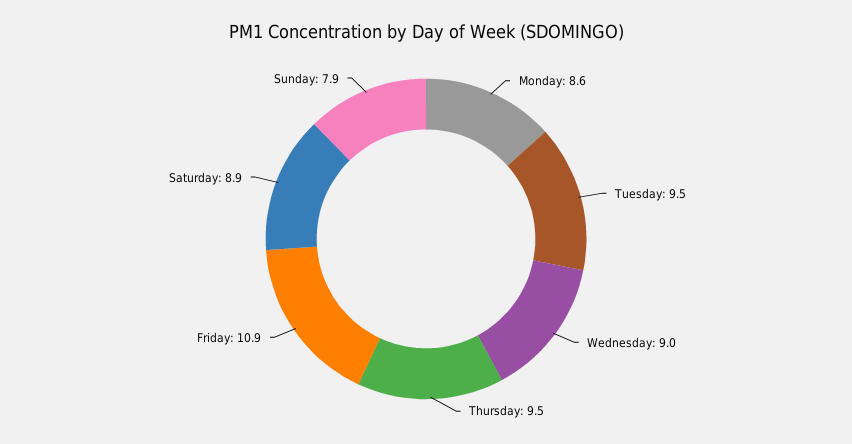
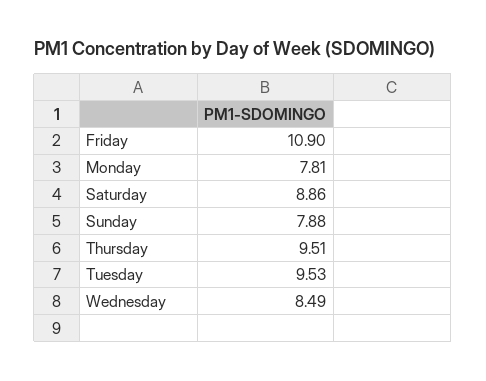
Monday: 8.6 -> 7.81
Wednesday: 9 -> 8.49

